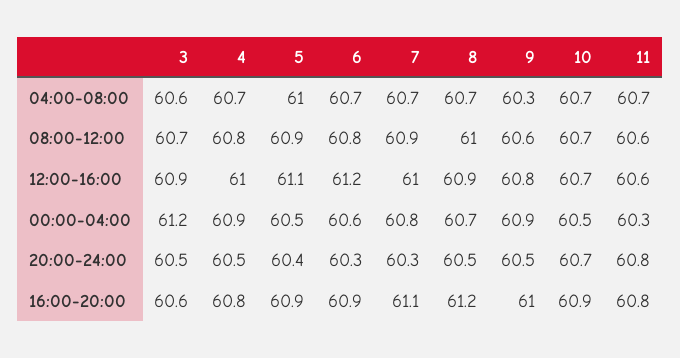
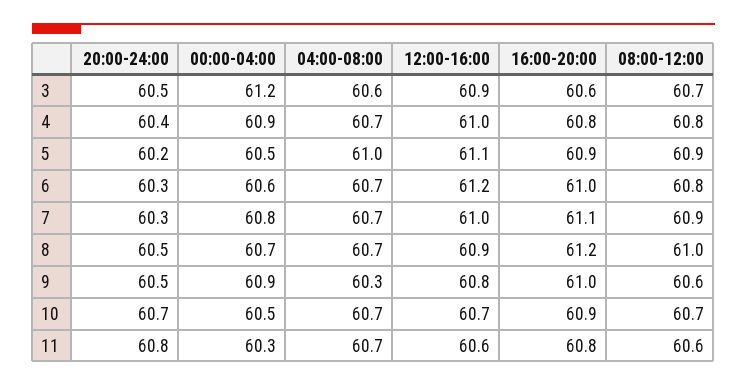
4, 20:00-24:00: 60.5 -> 60.4
5, 20:00-24:00: 60.4 -> 60.2
6, 16:00-20:00: 60.9 -> 61

